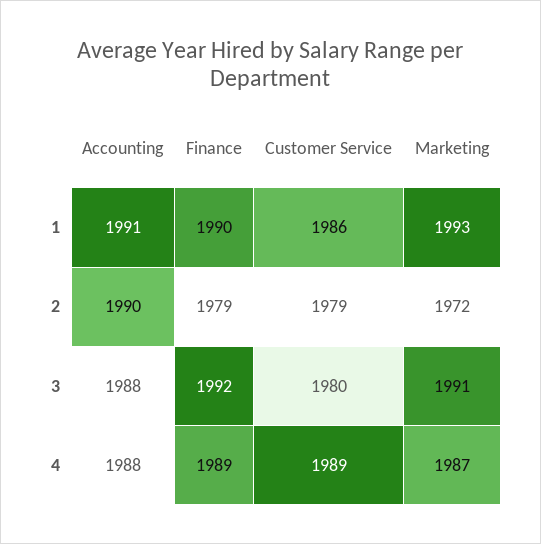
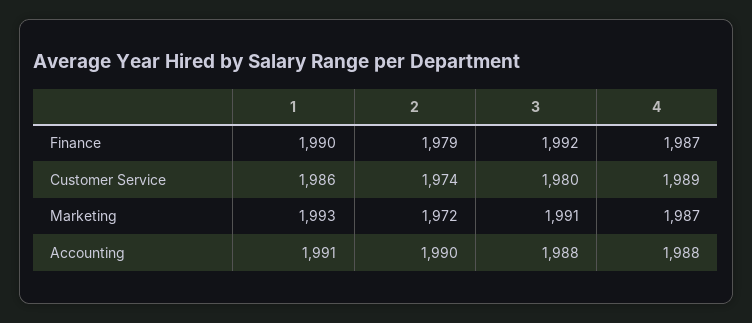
Customer Service, 2: 1979 -> 1974
Finance, 4: 1989 -> 1987

